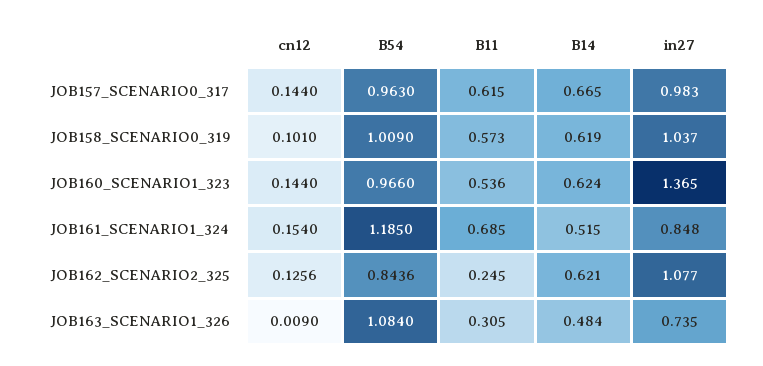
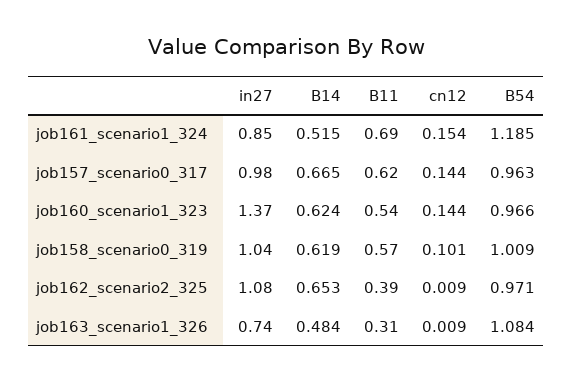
cn12, JOB162_SCENARIO2_325: 0.1256 -> 0.009
B54, JOB162_SCENARIO2_325: 0.8436 -> 0.971
B11, JOB162_SCENARIO2_325: 0.245 -> 0.39
B14, JOB162_SCENARIO2_325: 0.621 -> 0.653

